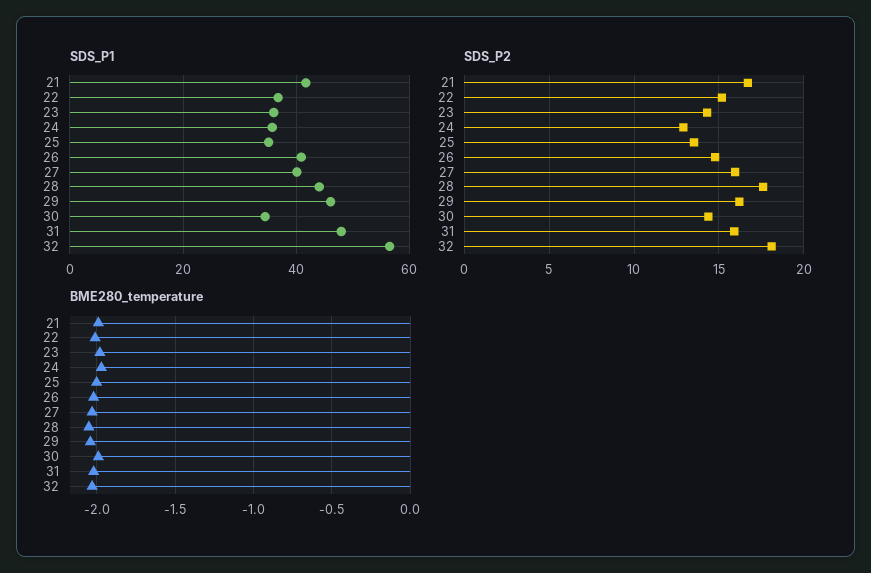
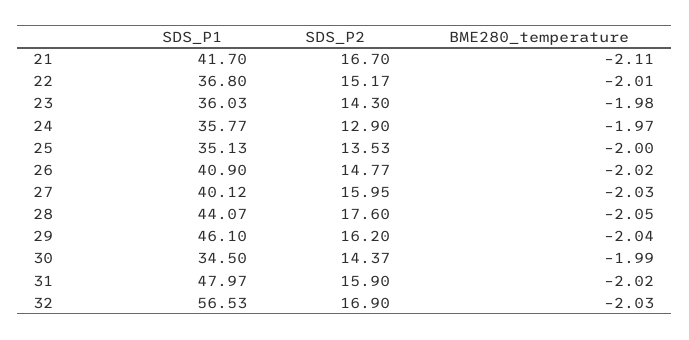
SDS_P2, 32: 18 -> 16.9
BME280_temperature, 21: -2 -> -2.11

